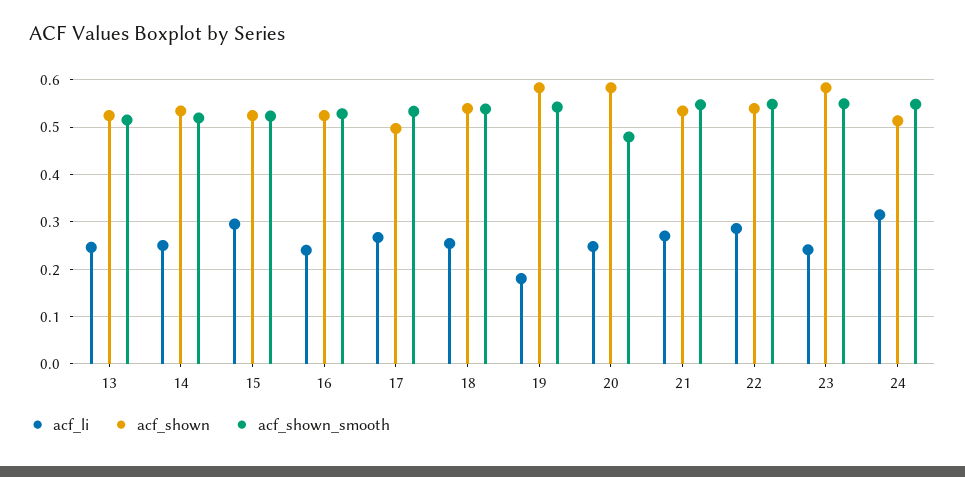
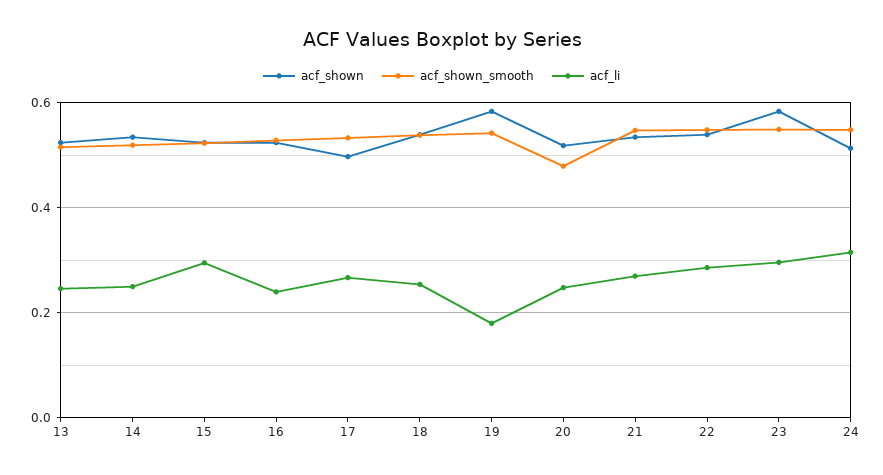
acf_shown, 20: 0.58 -> 0.52
acf_li, 23: 0.24 -> 0.3

